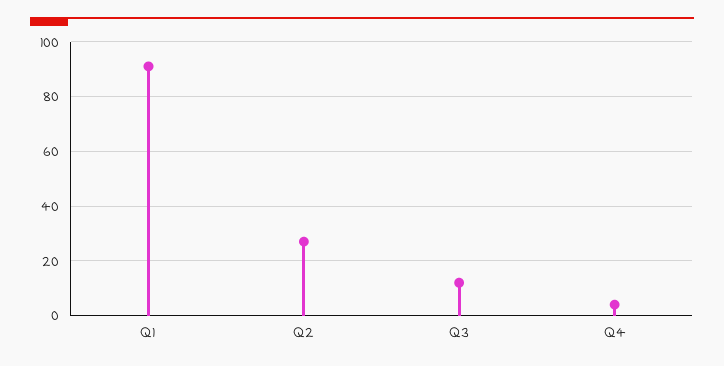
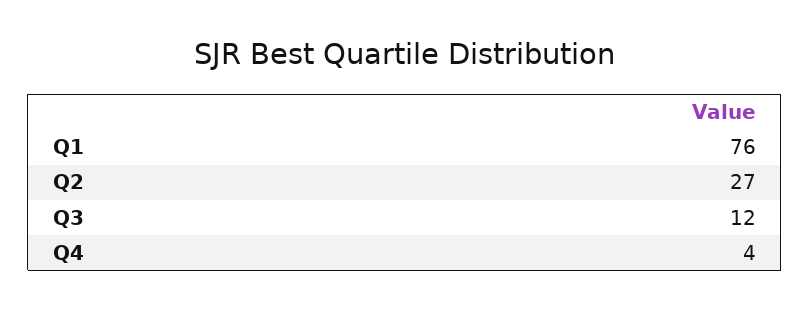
Q1: 90 -> 76

